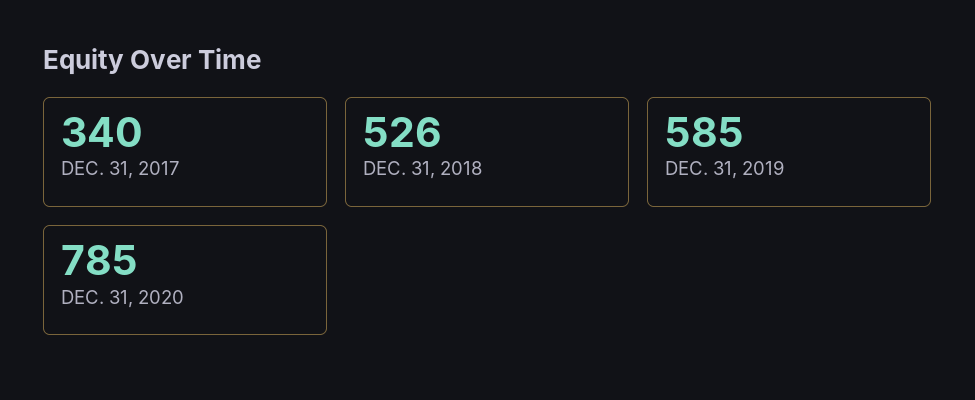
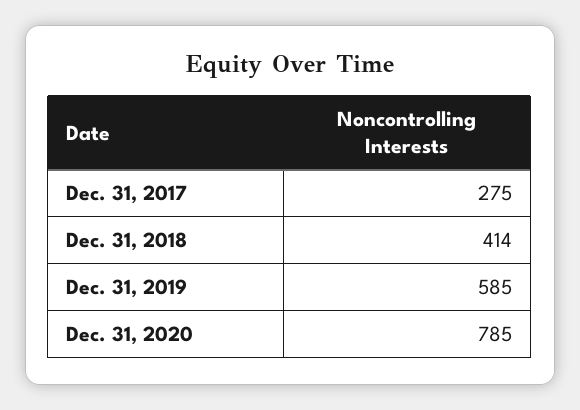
DEC. 31, 2017: 340 -> 275
DEC. 31, 2018: 526 -> 414

